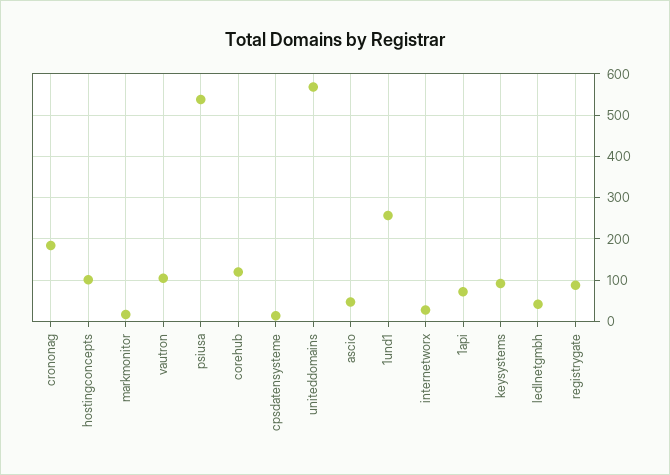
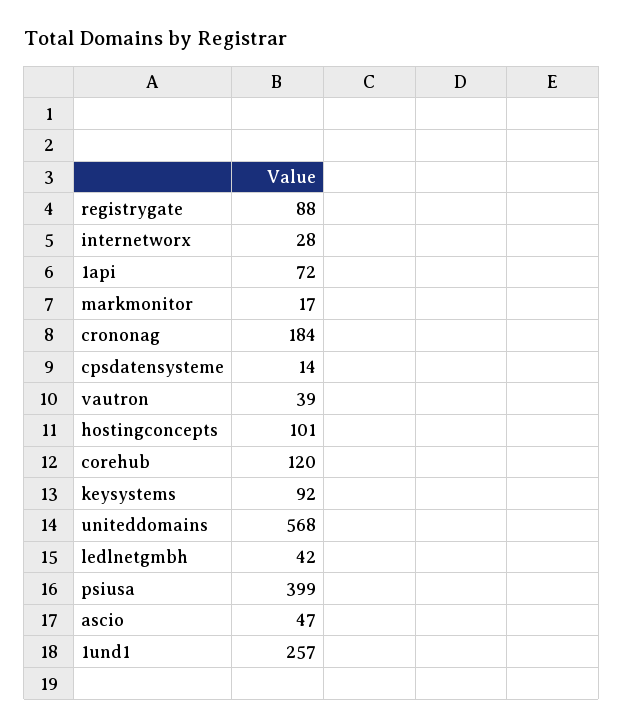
vautron: 100 -> 39
psiusa: 540 -> 399

